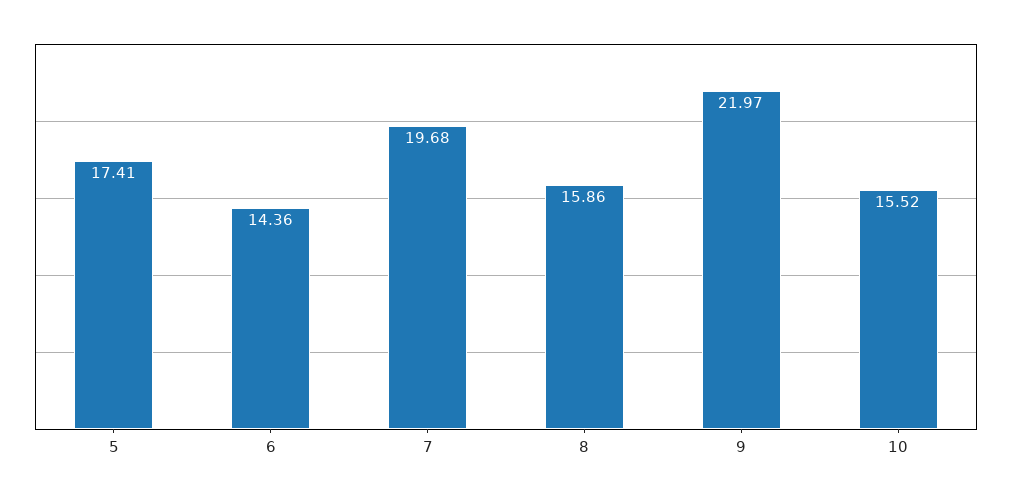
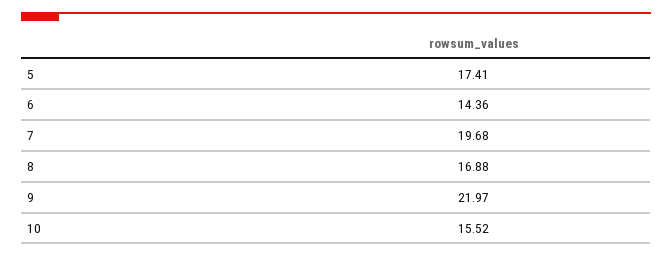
8: 15.86 -> 16.88

